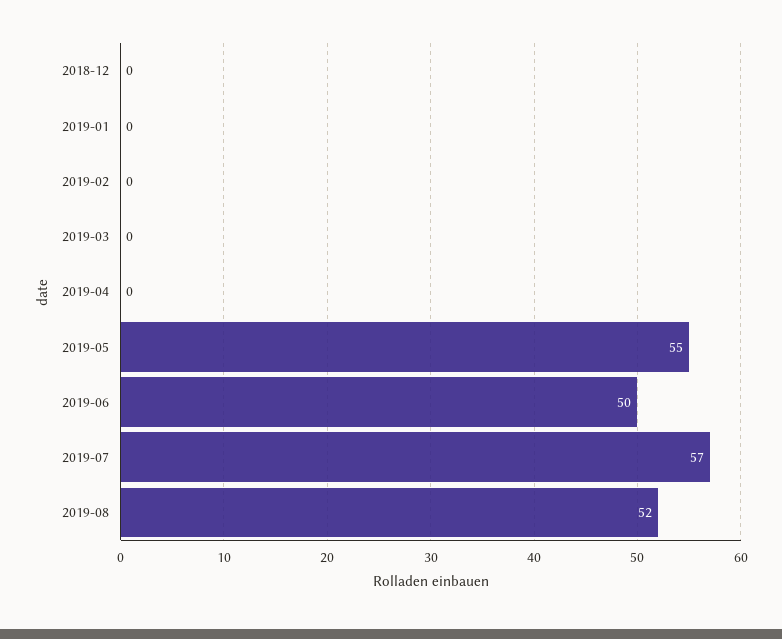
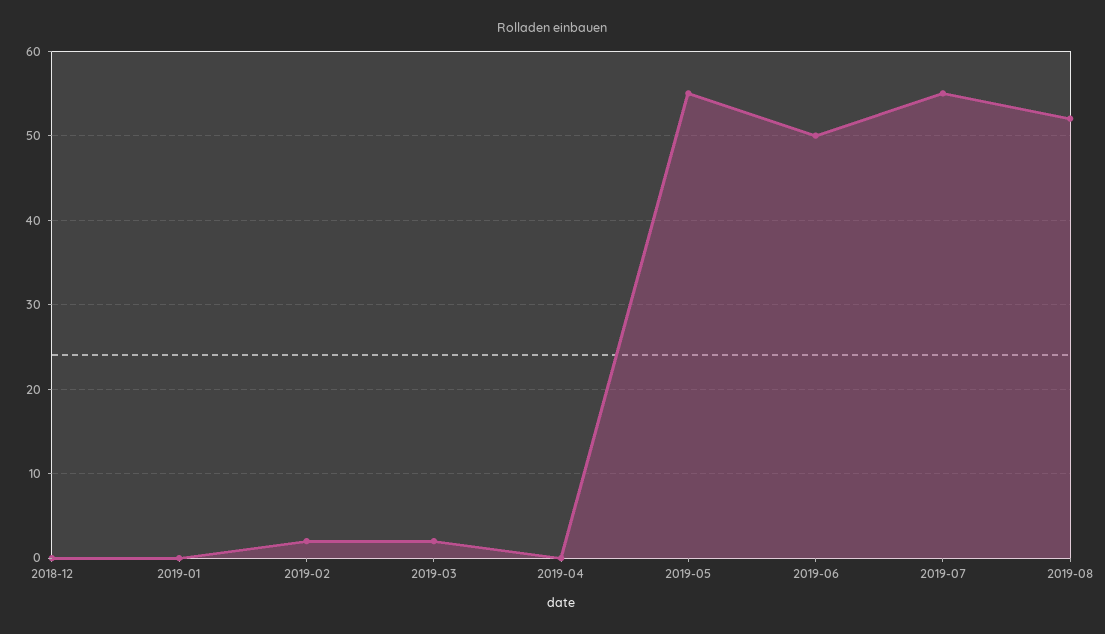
2019-02: 0 -> 2
2019-03: 0 -> 2
2019-07: 57 -> 55

